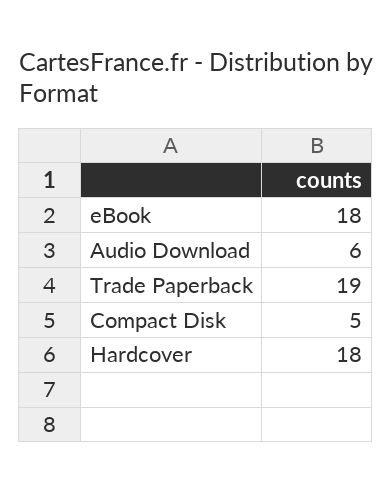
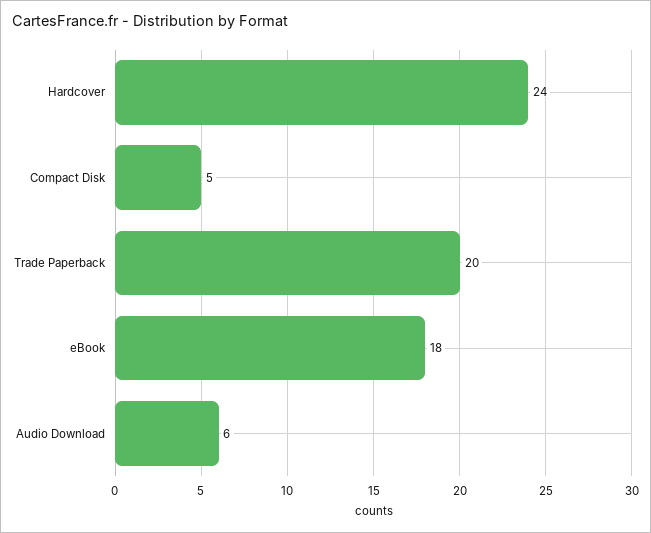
Trade Paperback: 19 -> 20
Hardcover: 18 -> 24

